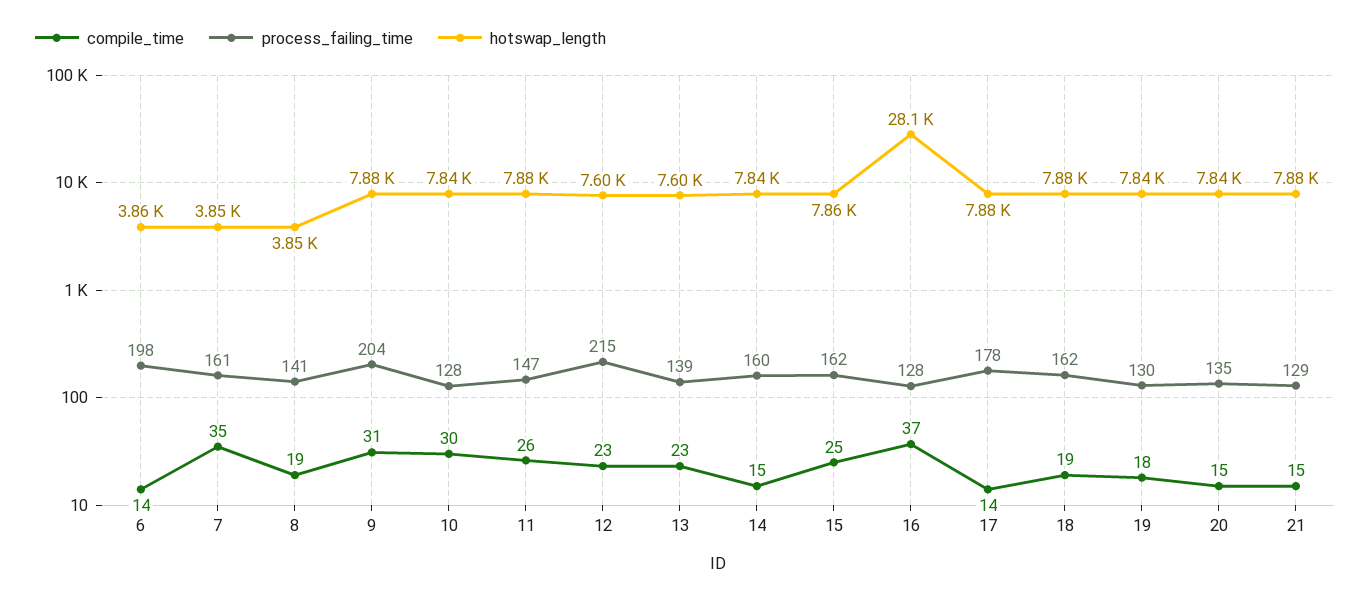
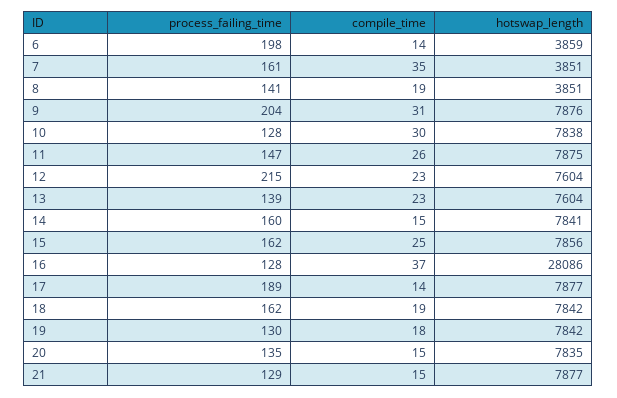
process_failing_time, 17: 178 -> 189
hotswap_length, 18: 7880 -> 7842

